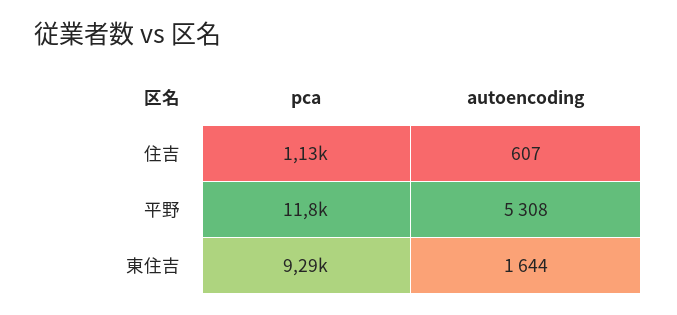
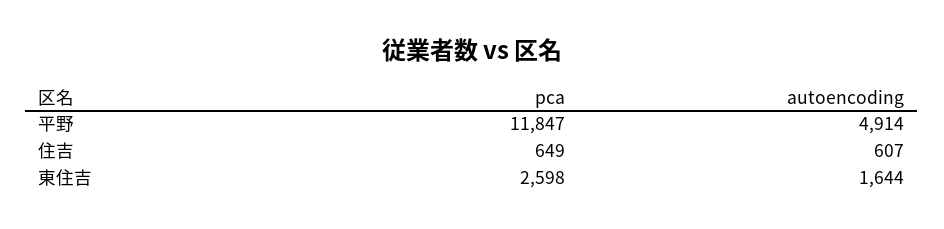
pca, 住吉: 1130 -> 649
autoencoding, 平野: 5308 -> 4914
pca, 東住吉: 9290 -> 2598

